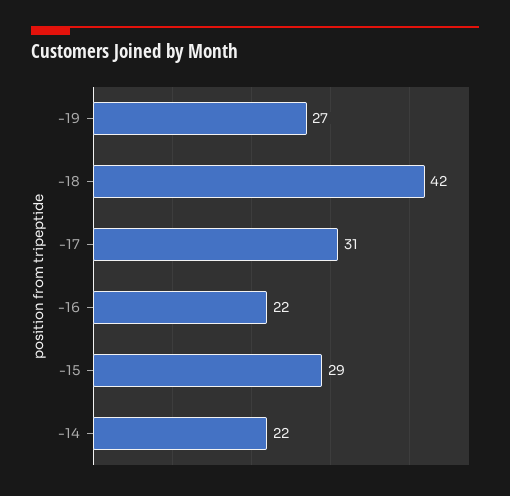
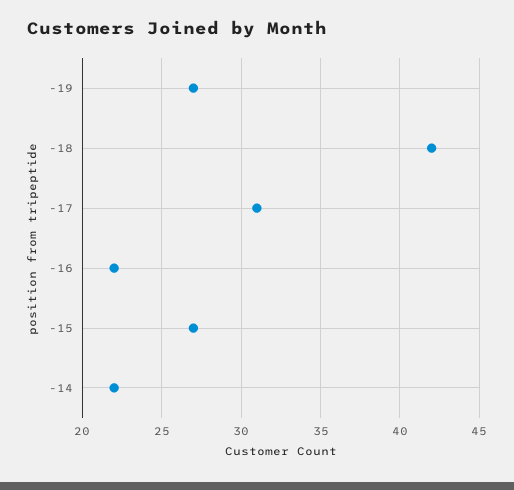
-15: 29 -> 27

